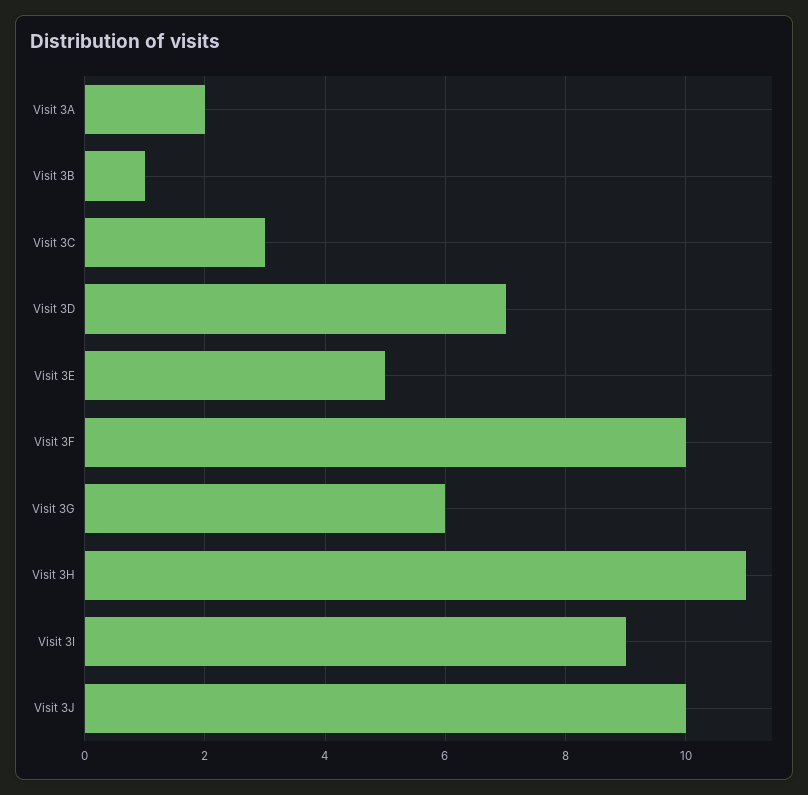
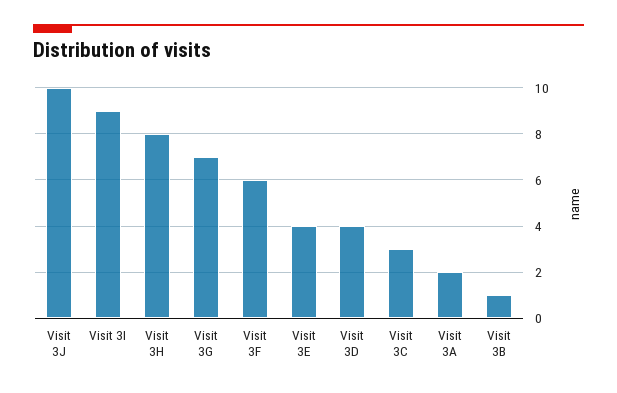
Visit 3D: 7 -> 4
Visit 3E: 5 -> 4
Visit 3F: 10 -> 6
Visit 3G: 6 -> 7
Visit 3H: 11 -> 8

